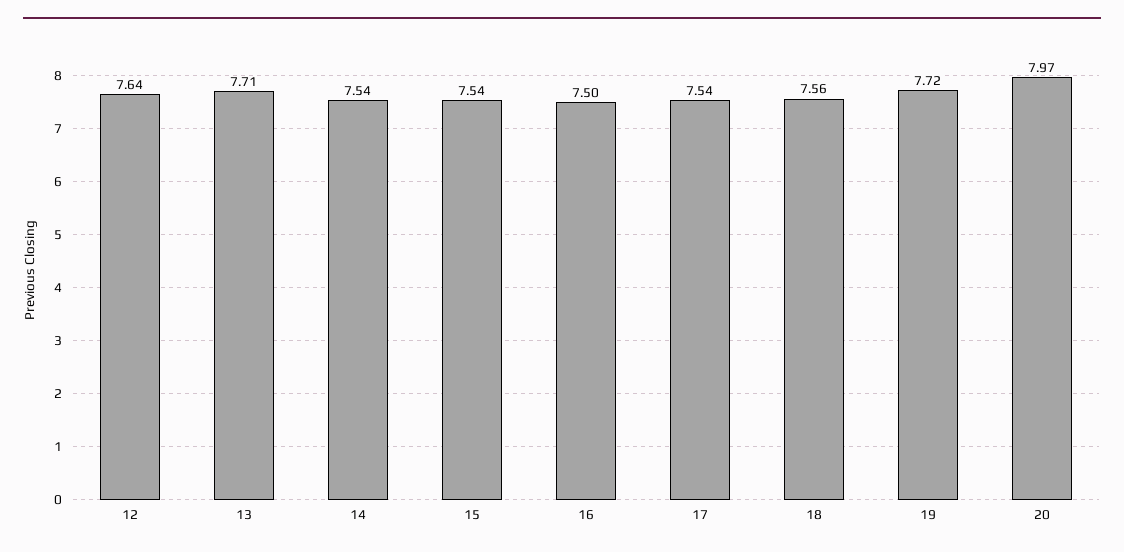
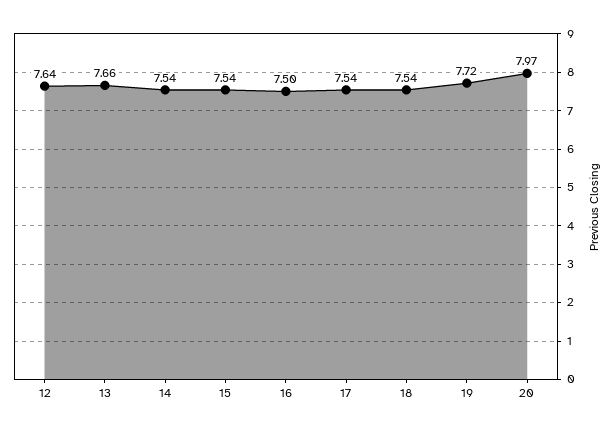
13: 7.71 -> 7.66
18: 7.56 -> 7.54

